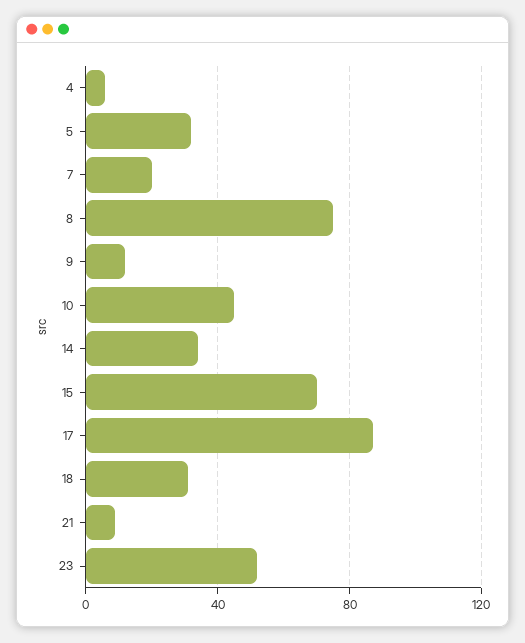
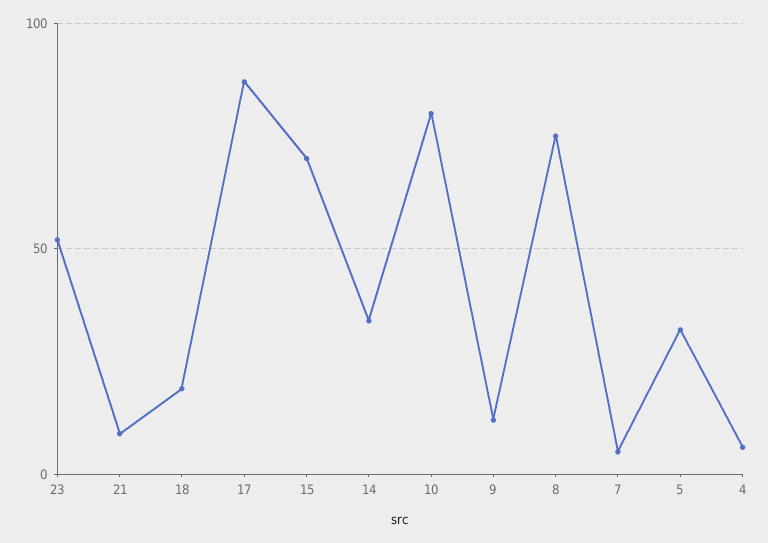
7: 20 -> 5
10: 45 -> 80
18: 30 -> 20

